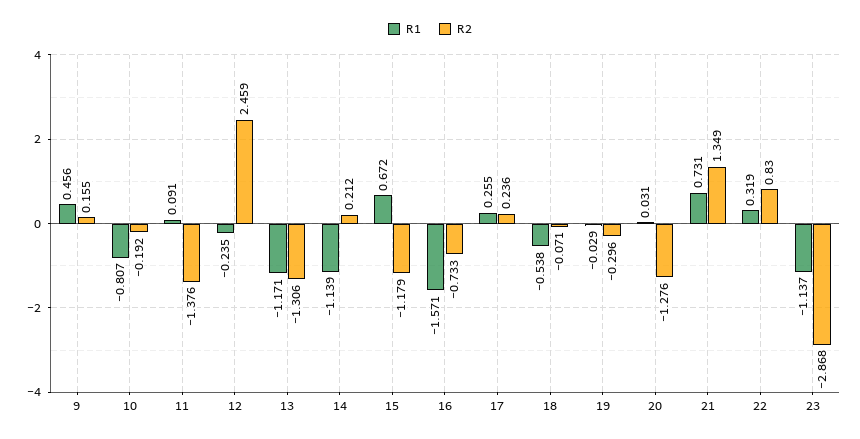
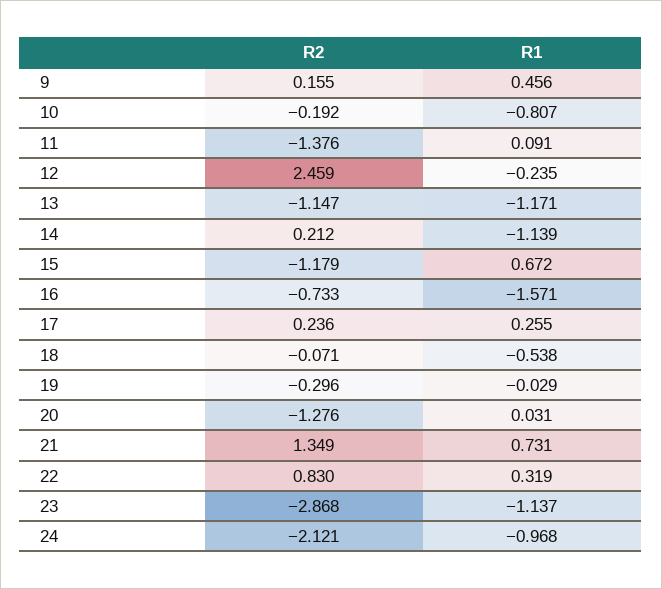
R2, 13: -1.306 -> -1.147
R2, 24: none -> -2.121
R1, 24: none -> -0.968

